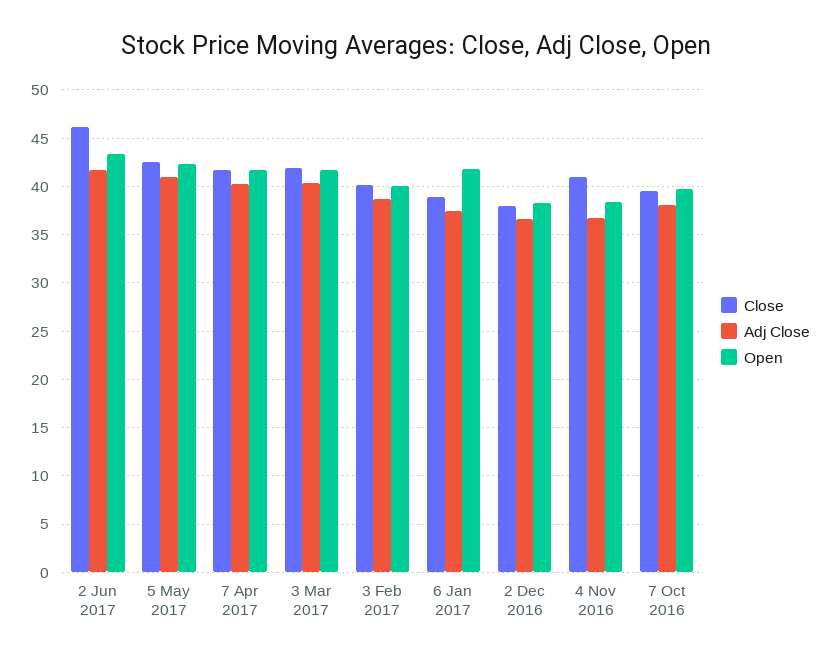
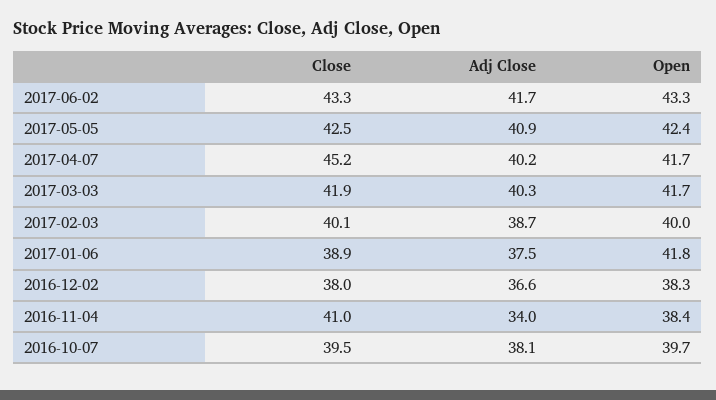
Close, 2 Jun 2017: 46 -> 43.3
Close, 7 Apr 2017: 42 -> 45.2
Adj Close, 4 Nov 2016: 37 -> 34

